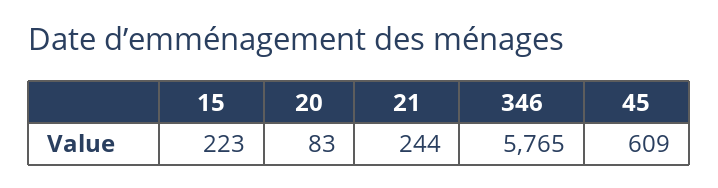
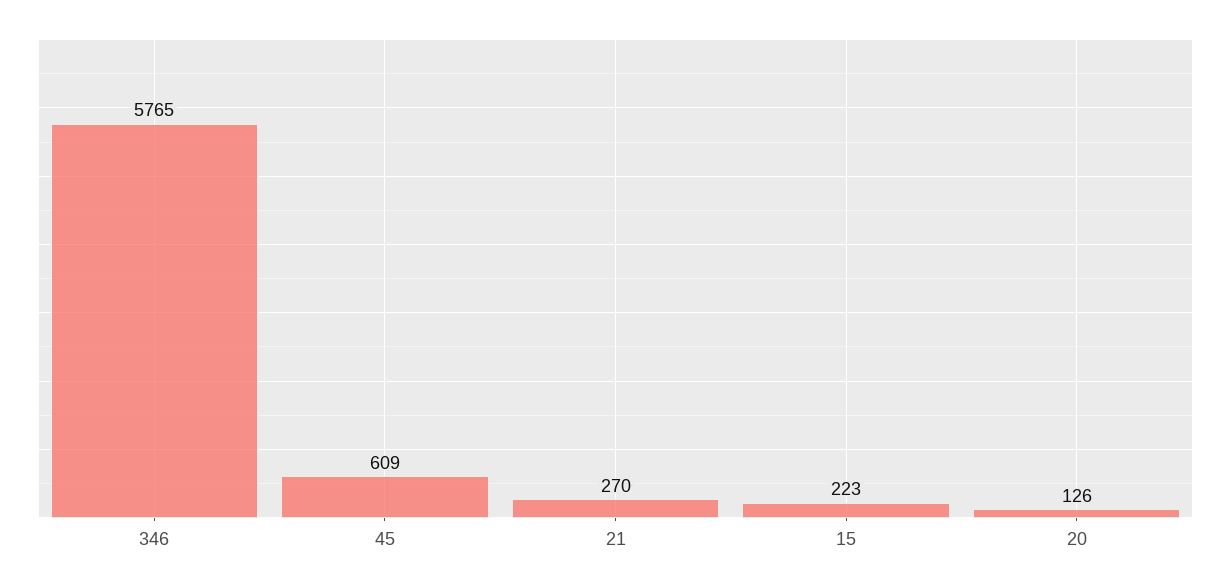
20: 83 -> 126
21: 244 -> 270

